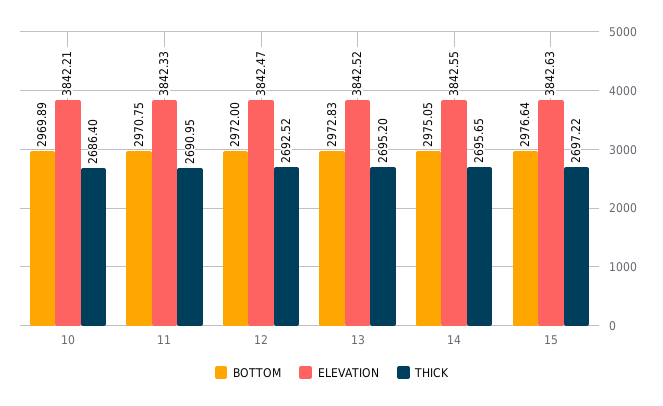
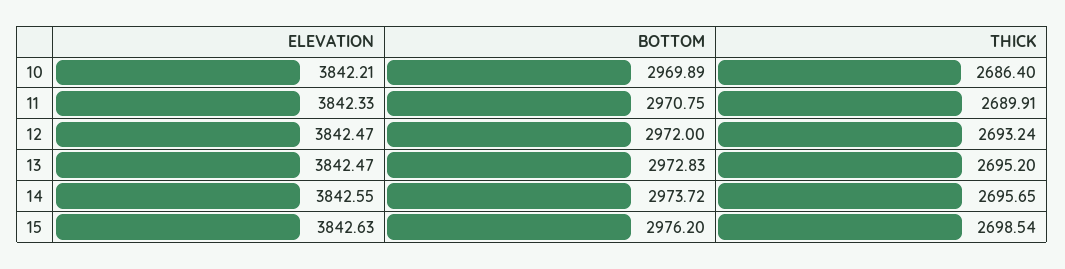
THICK, 11: 2690.95 -> 2689.91
THICK, 12: 2692.52 -> 2693.24
ELEVATION, 13: 3842.52 -> 3842.47
BOTTOM, 14: 2975.05 -> 2973.72
BOTTOM, 15: 2976.64 -> 2976.2
THICK, 15: 2697.22 -> 2698.54

